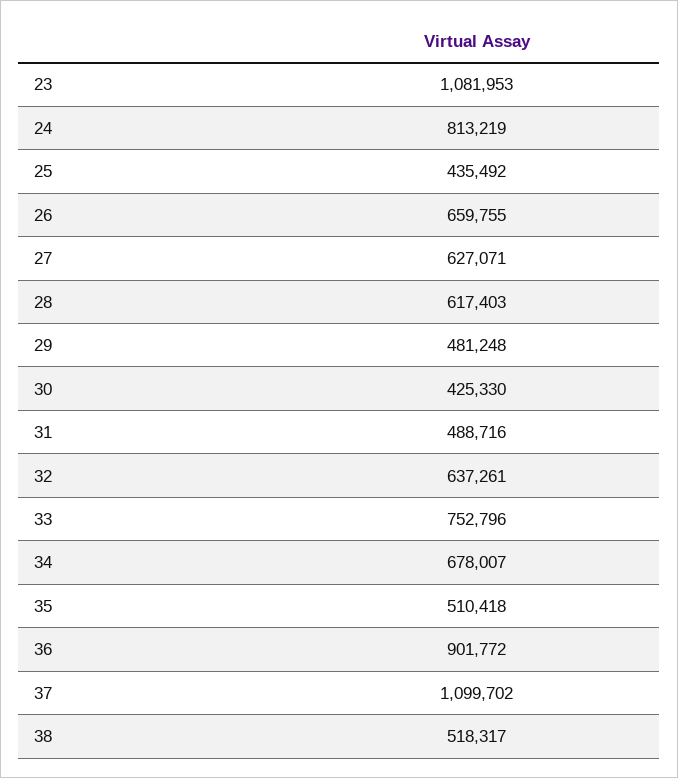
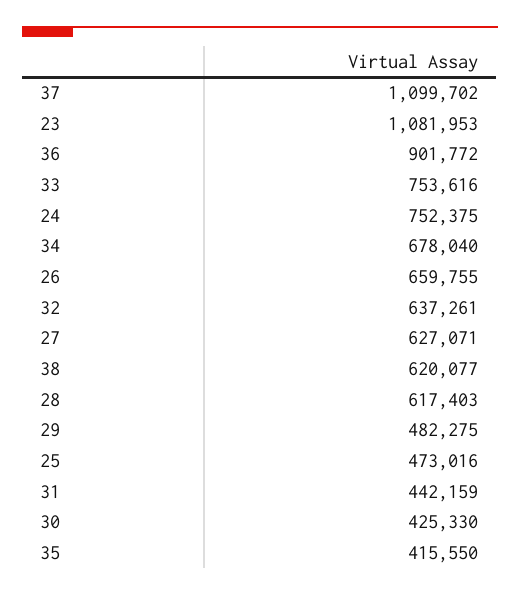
24: 813219 -> 752375
25: 435492 -> 473016
29: 481248 -> 482275
31: 488716 -> 442159
33: 752796 -> 753616
34: 678007 -> 678040
35: 510418 -> 415550
38: 518317 -> 620077

